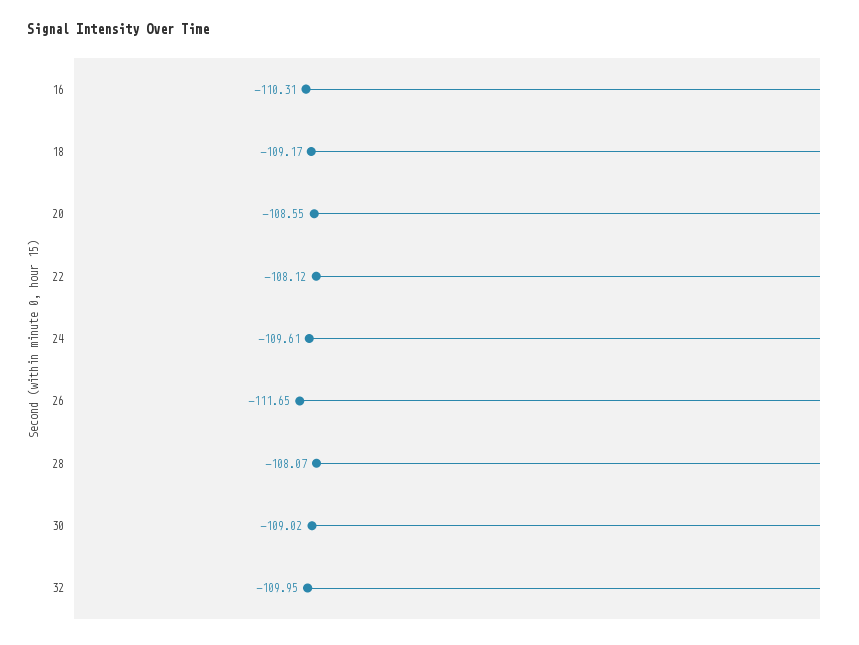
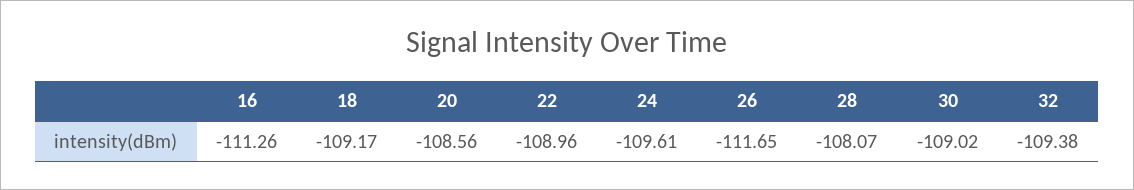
16: -110.31 -> -111.26
20: -108.55 -> -108.56
22: -108.12 -> -108.96
32: -109.95 -> -109.38

